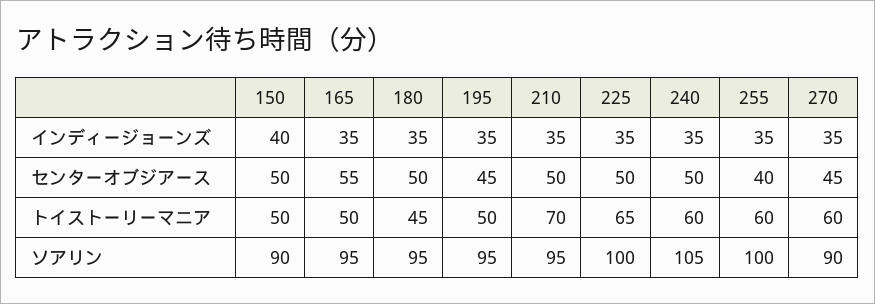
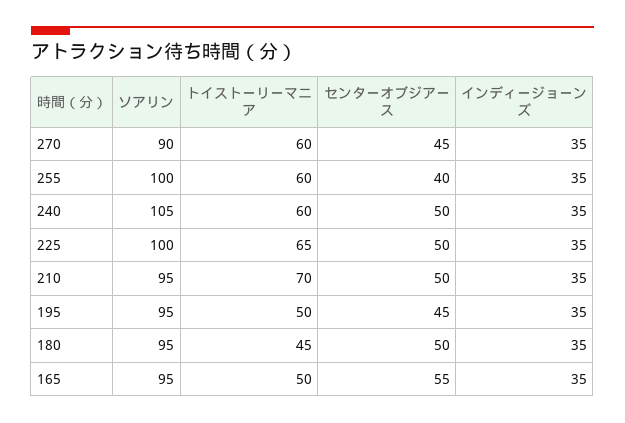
150, インディージョーンズ: 40 -> none
150, センターオブジアース: 50 -> none
150, トイストーリーマニア: 50 -> none
150, ソアリン: 90 -> none

